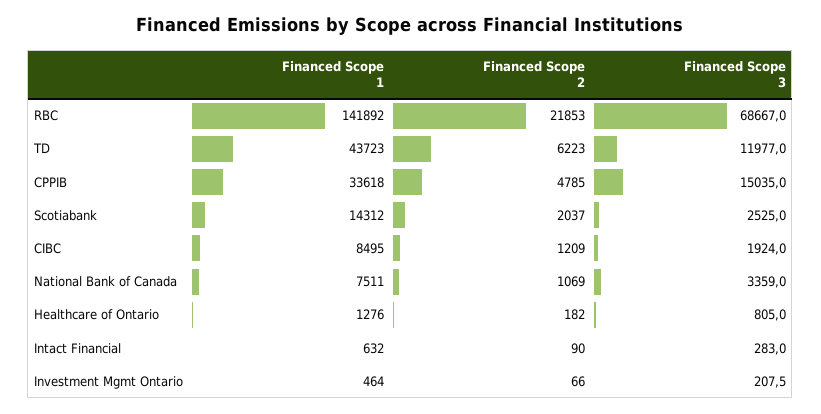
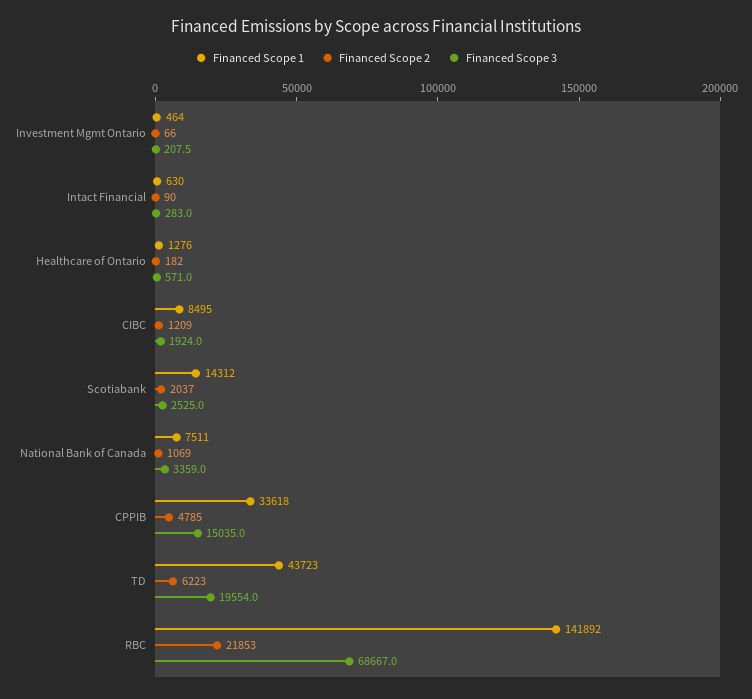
Financed Scope 3, TD: 11977 -> 19554
Financed Scope 3, Healthcare of Ontario: 805 -> 571
Financed Scope 1, Intact Financial: 632 -> 630

